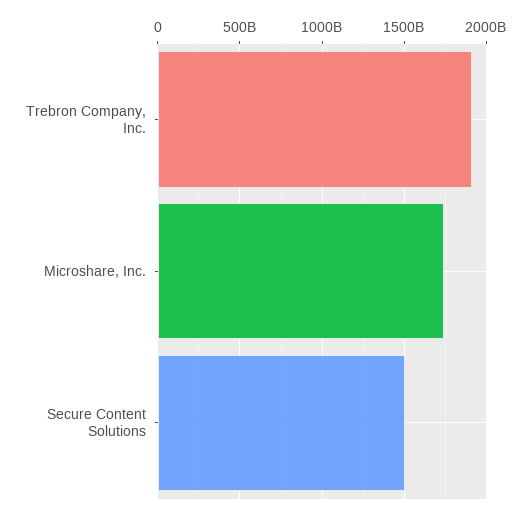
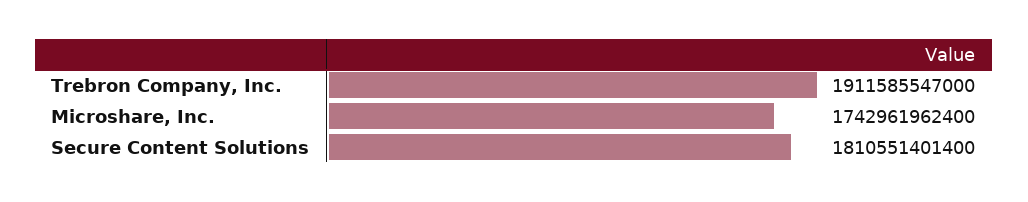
Secure Content Solutions: 1500000000000 -> 1810551401400

